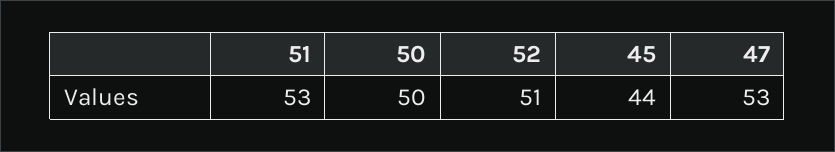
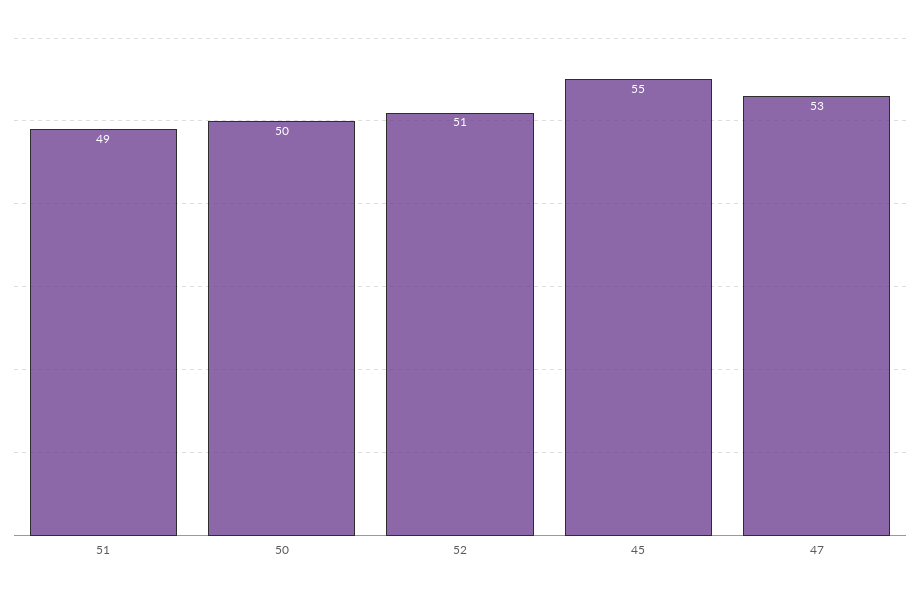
51: 53 -> 49
45: 44 -> 55

